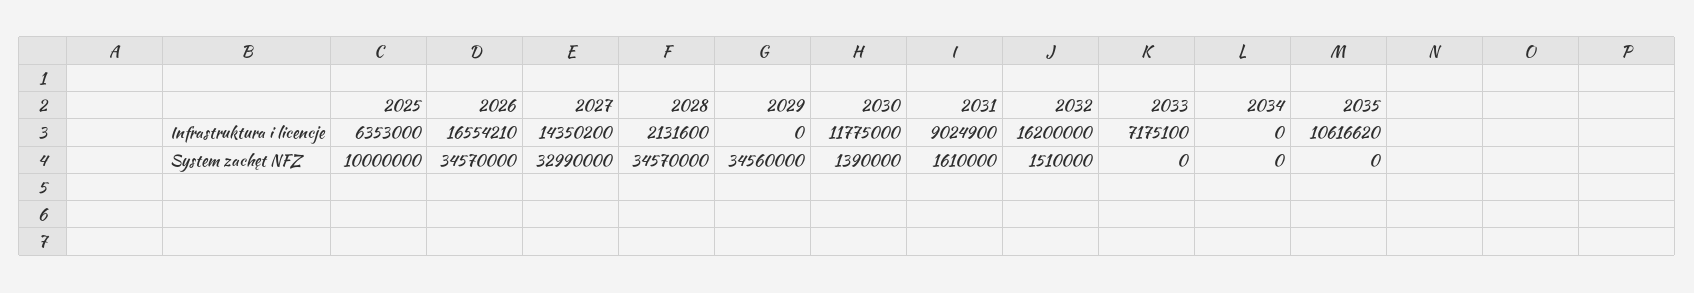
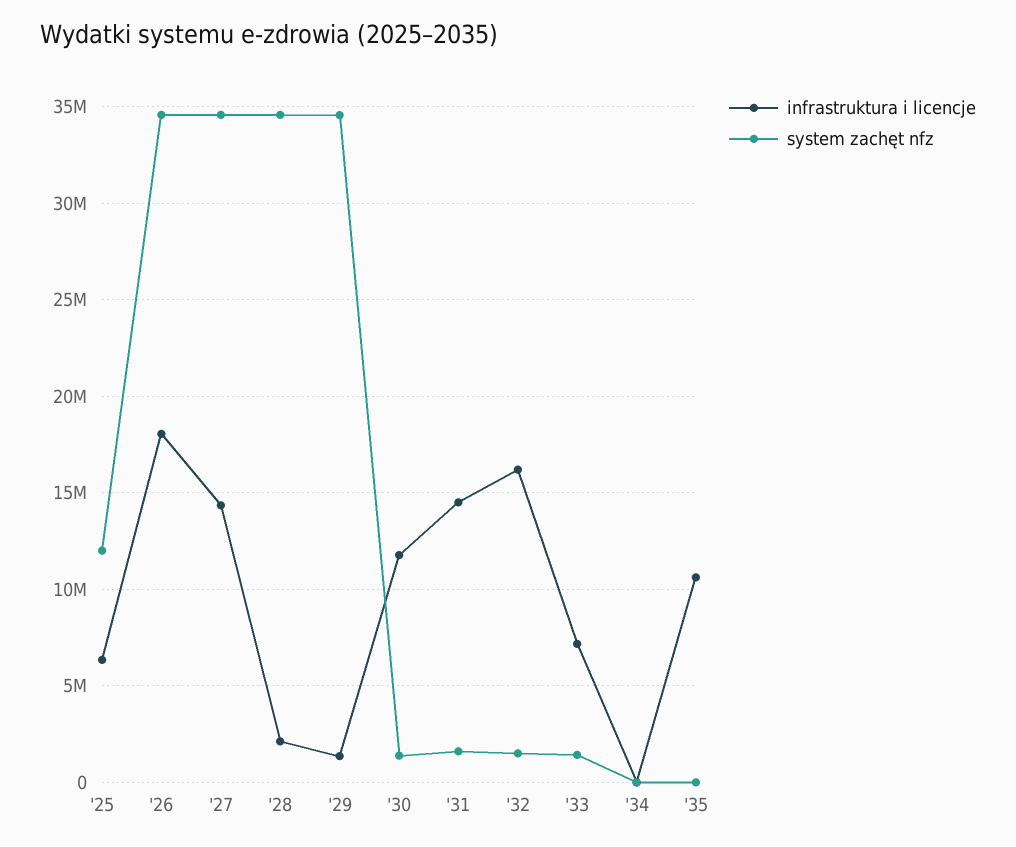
Infrastruktura i licencje, 2026: 16554210 -> 18000000
Infrastruktura i licencje, 2029: 0 -> 1500000
Infrastruktura i licencje, 2031: 9024900 -> 14500000
System zachęt NFZ, 2025: 10000000 -> 12000000
System zachęt NFZ, 2027: 32990000 -> 34500000
System zachęt NFZ, 2033: 0 -> 1500000

